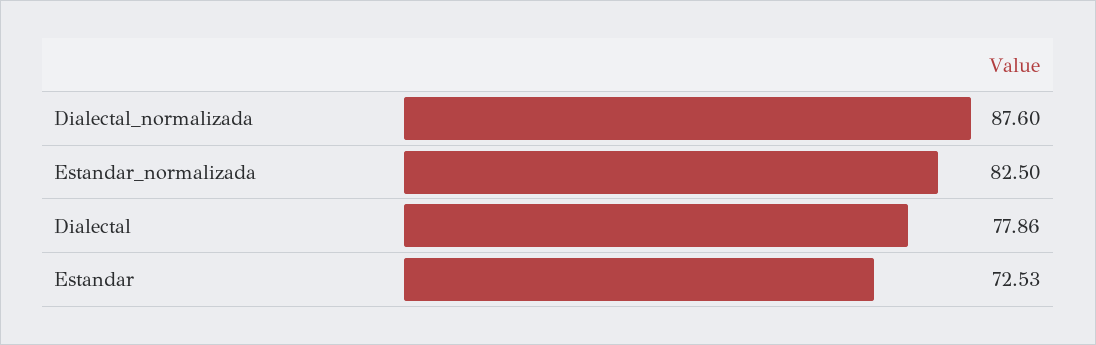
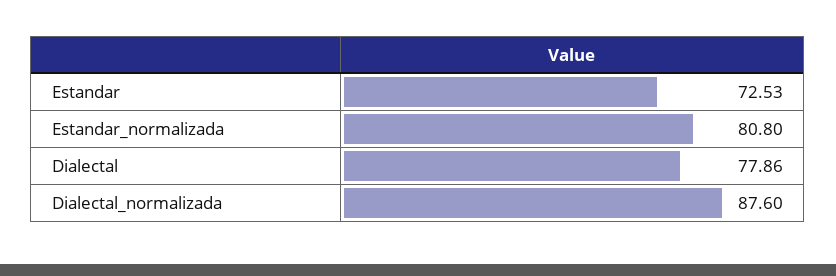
Estandar_normalizada: 82.5 -> 80.8

